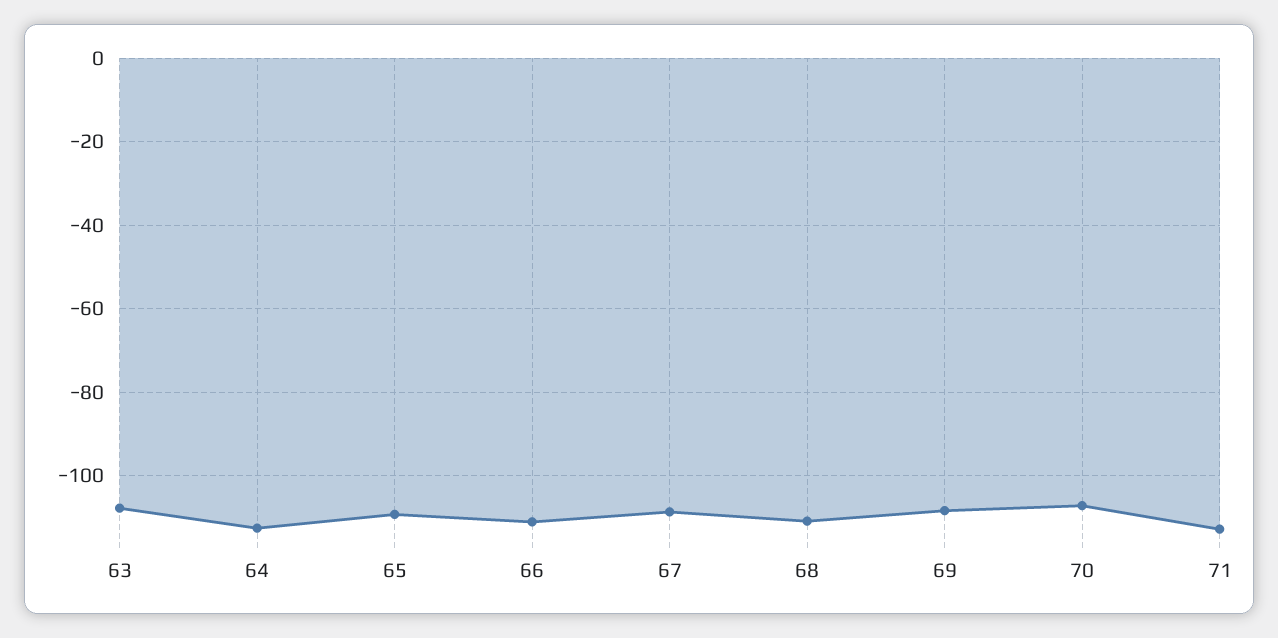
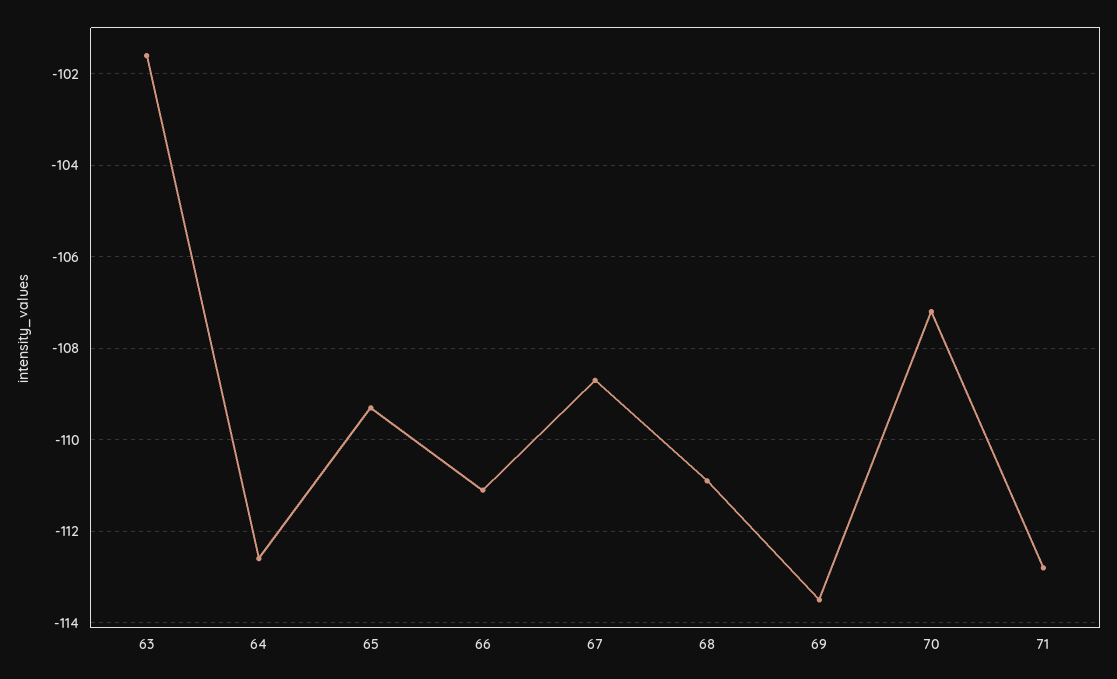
63: -108 -> -101.5
69: -108 -> -113.5

